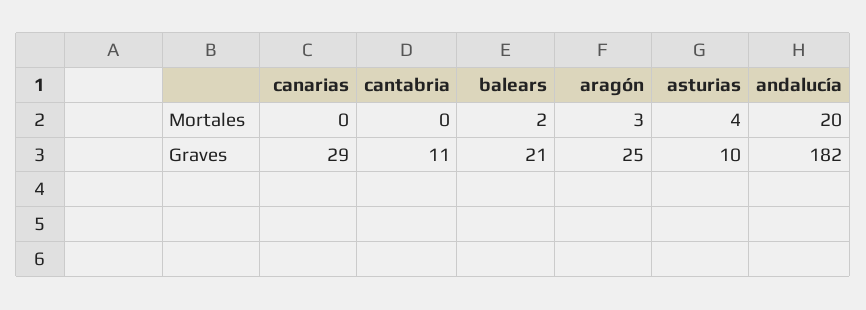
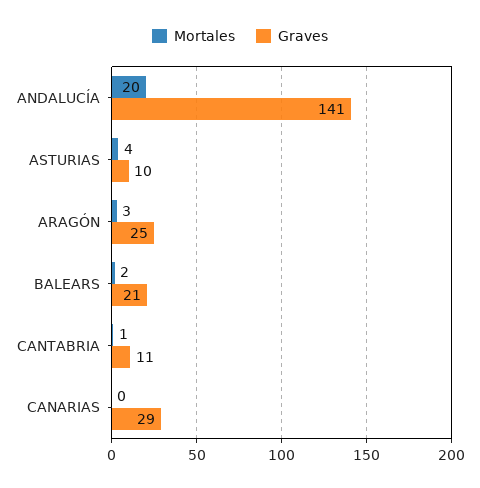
Mortales, cantabria: 0 -> 1
Graves, andalucía: 182 -> 141

